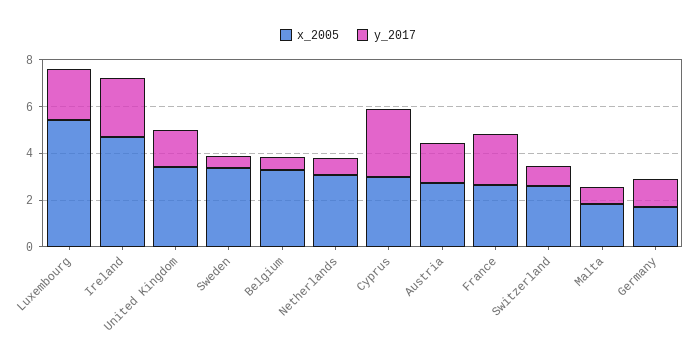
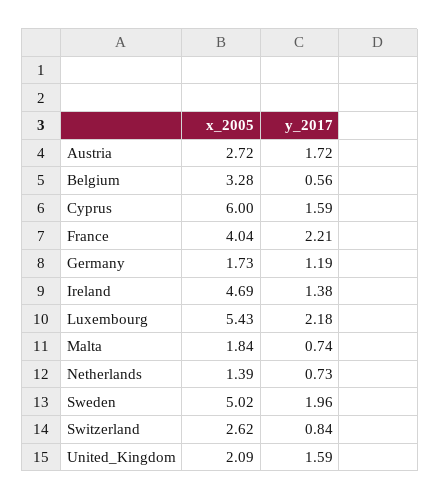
y_2017, Ireland: 2.5 -> 1.38
x_2005, United Kingdom: 3.5 -> 2.09
x_2005, Sweden: 3.5 -> 5.02
y_2017, Sweden: 0.5 -> 1.96
x_2005, Netherlands: 3 -> 1.39
x_2005, Cyprus: 3 -> 6
y_2017, Cyprus: 3 -> 1.59
x_2005, France: 2.5 -> 4.04

